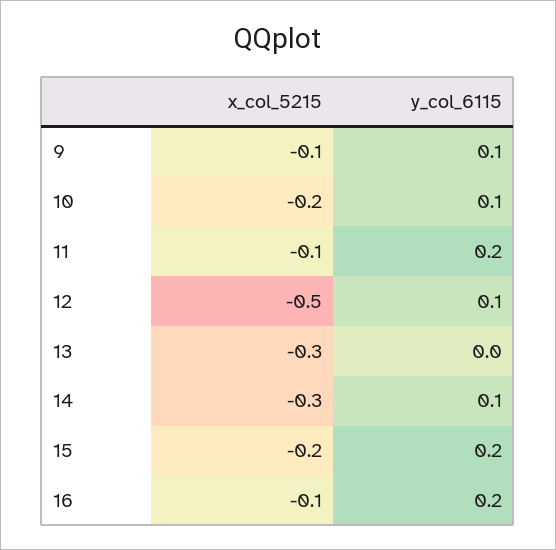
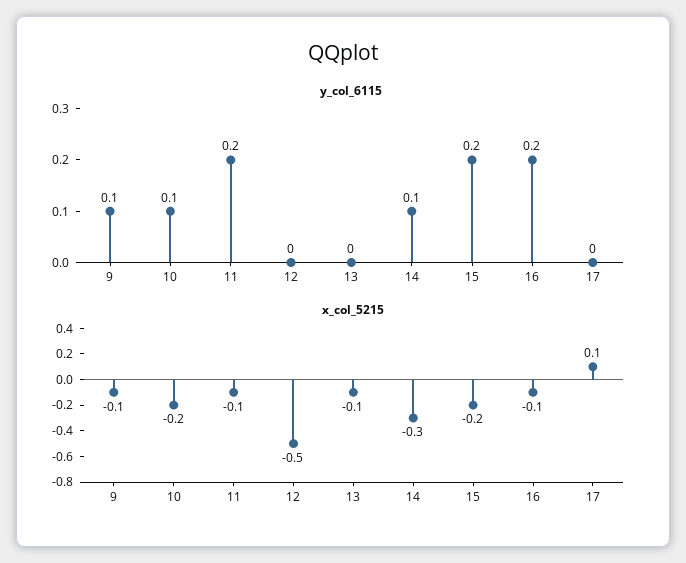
y_col_6115, 12: 0.1 -> 0
x_col_5215, 13: -0.3 -> -0.1
y_col_6115, 17: none -> 0
x_col_5215, 17: none -> 0.1

